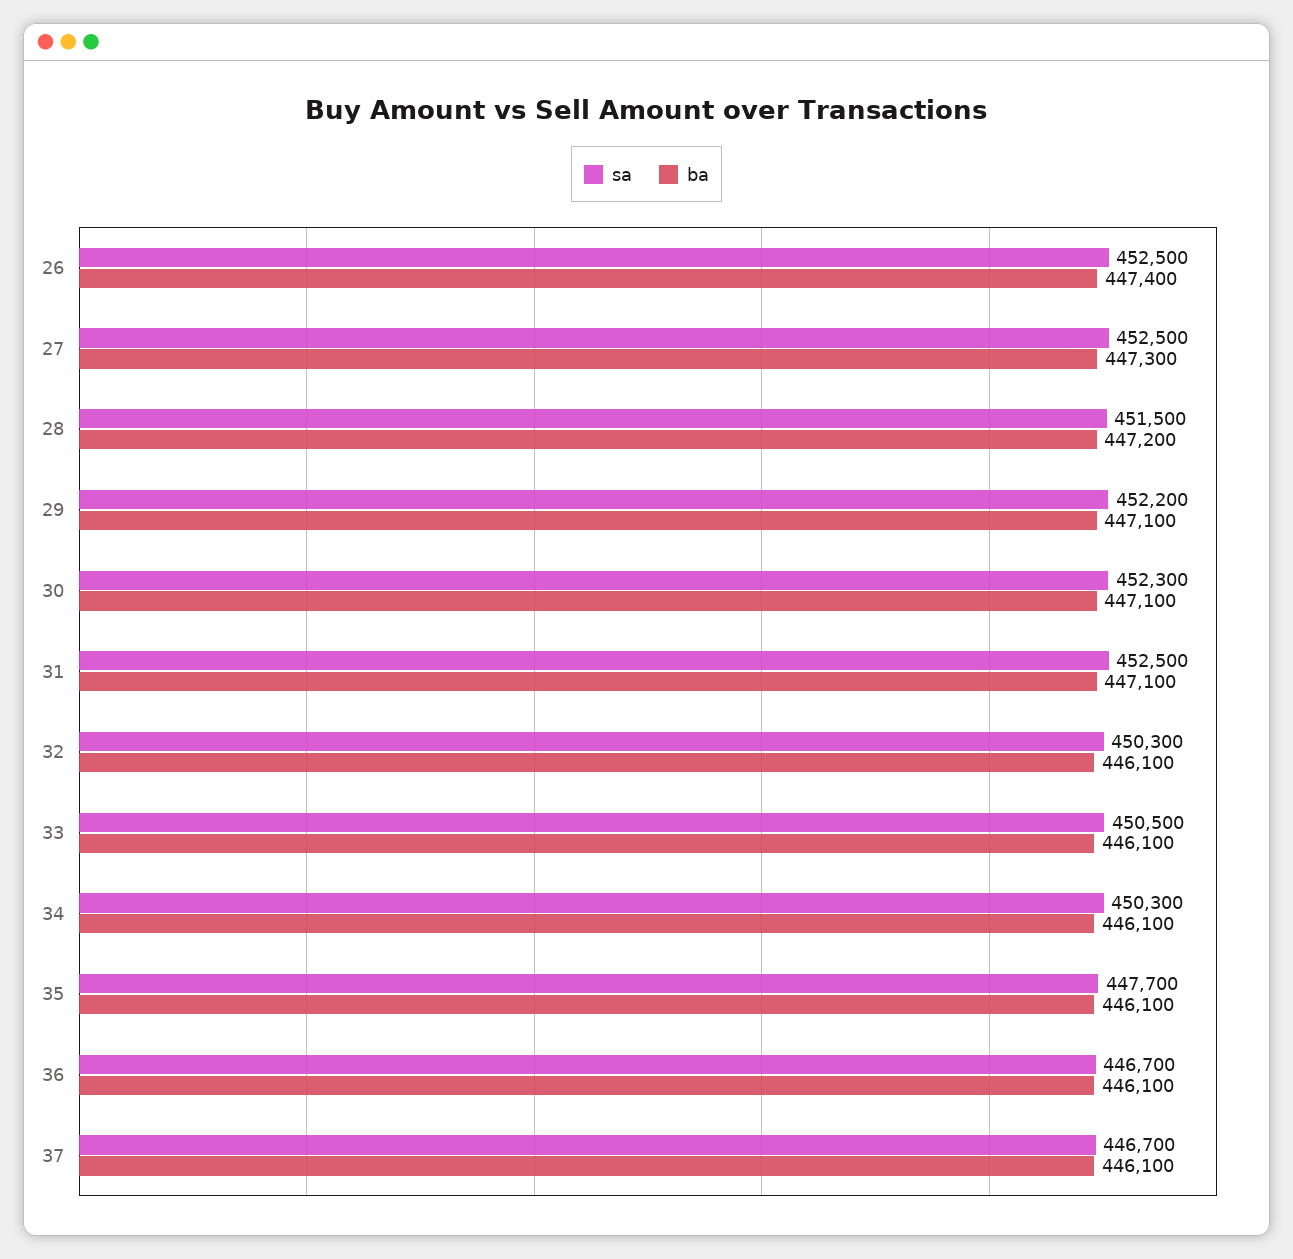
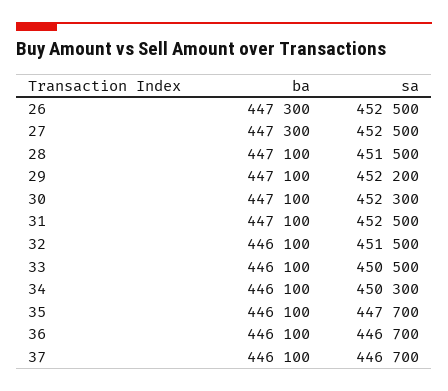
ba, 26: 447400 -> 447300
ba, 28: 447200 -> 447100
sa, 32: 450300 -> 451500

